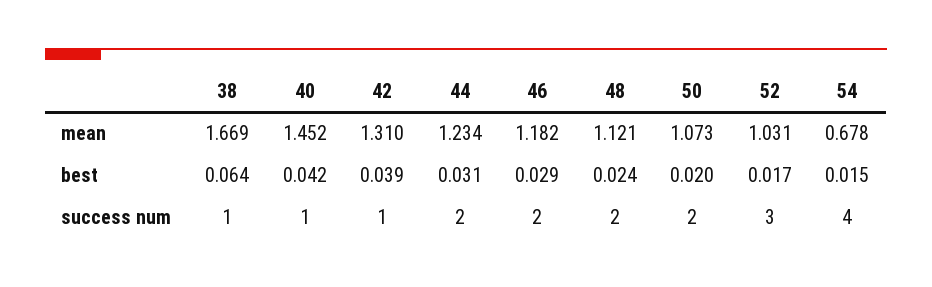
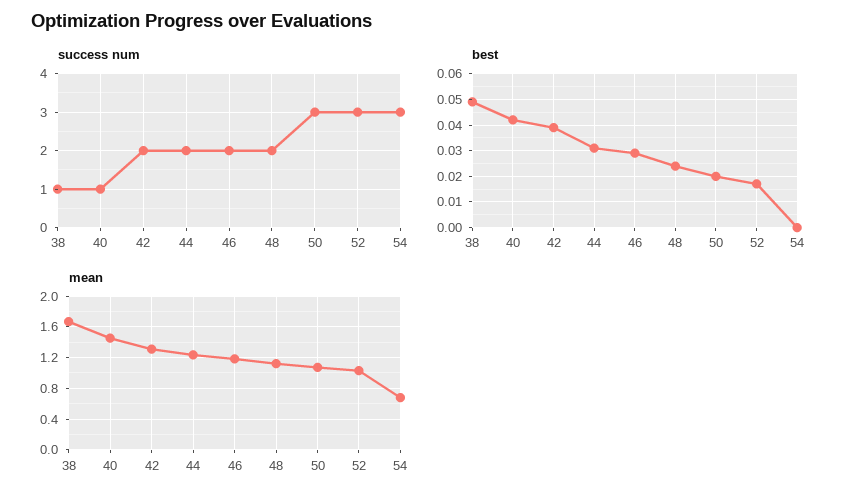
best, 38: 0.064 -> 0.05
best, 54: 0.015 -> 0
success num, 42: 1 -> 2
success num, 50: 2 -> 3
success num, 54: 4 -> 3

